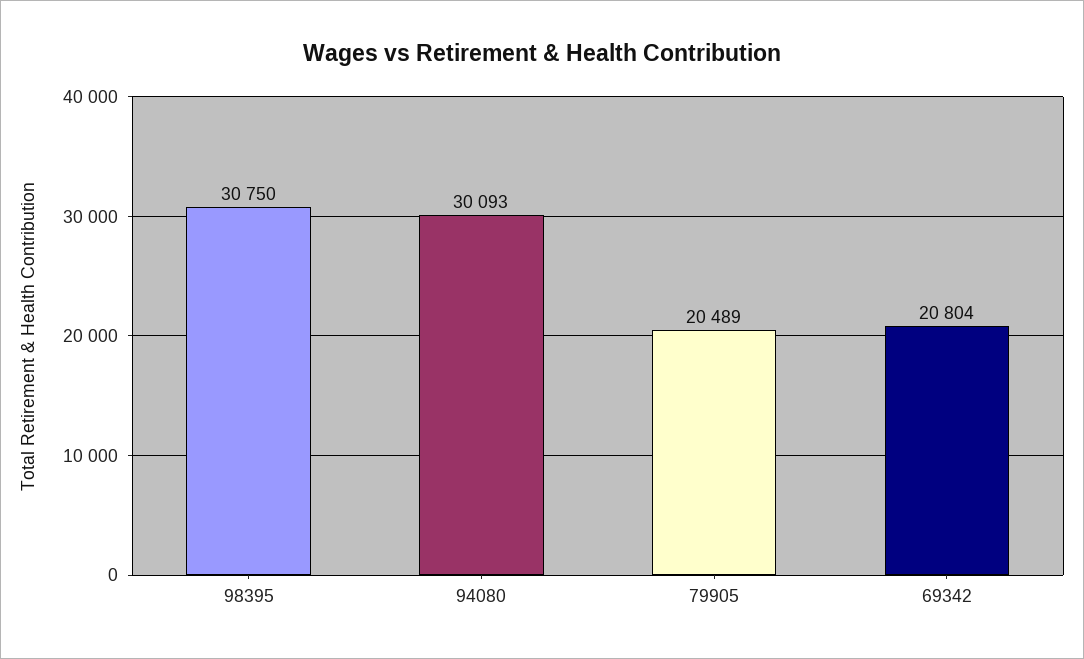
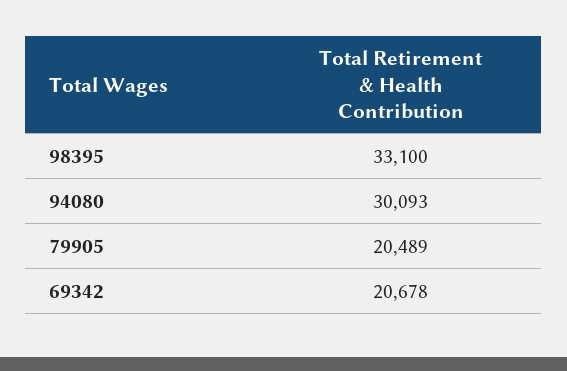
98395: 30750 -> 33100
69342: 20804 -> 20678

